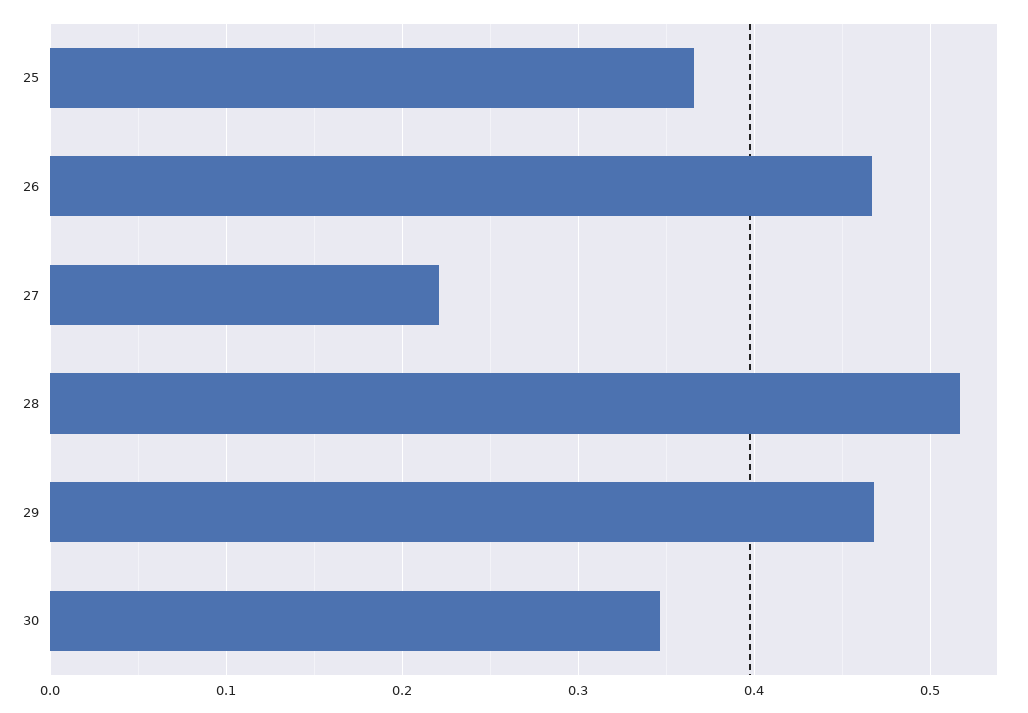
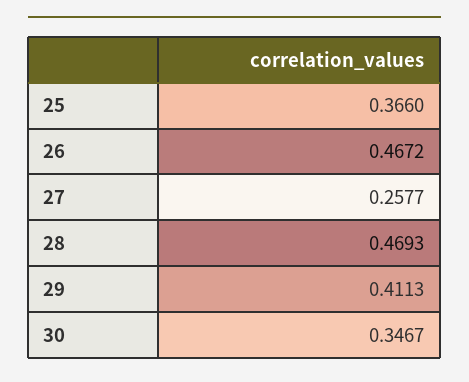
27: 0.22 -> 0.2577
28: 0.52 -> 0.4693
29: 0.47 -> 0.4113

